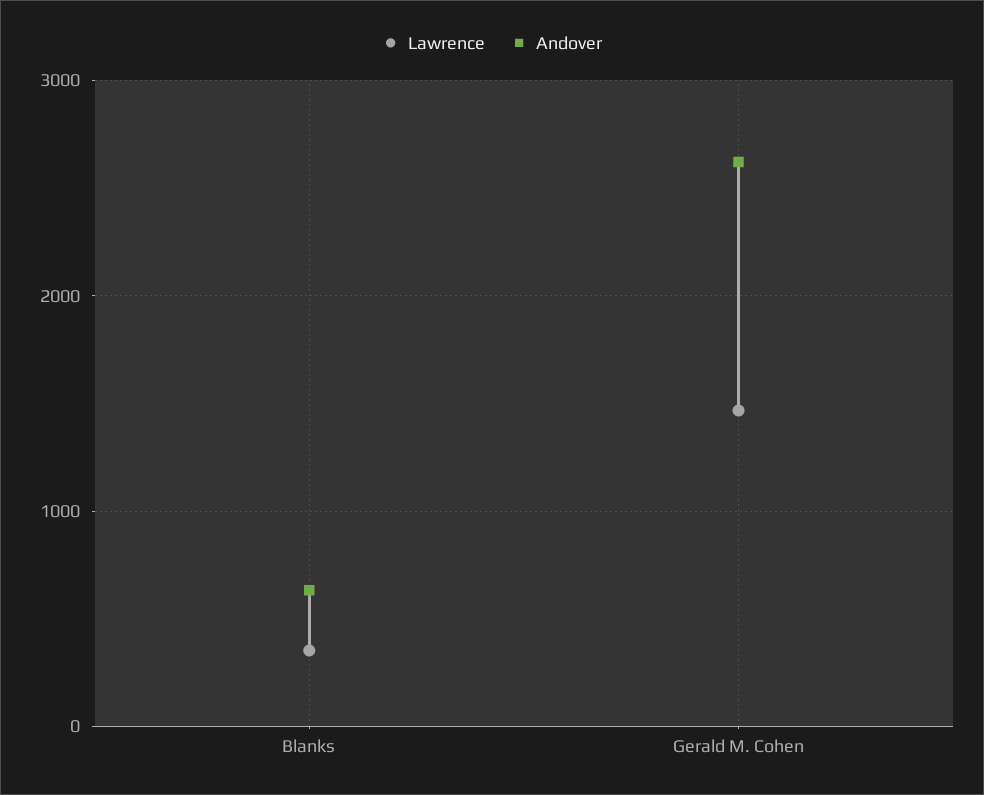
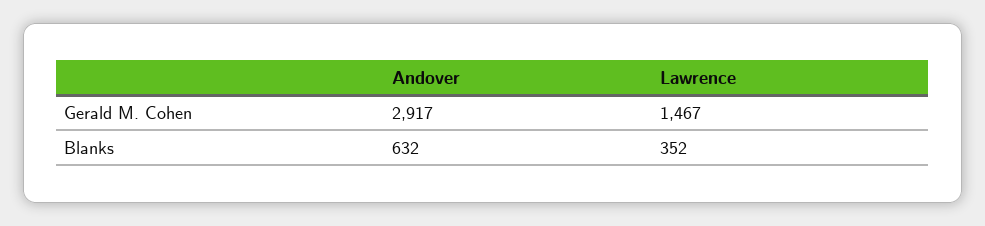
Andover, Gerald M. Cohen: 2600 -> 2917

